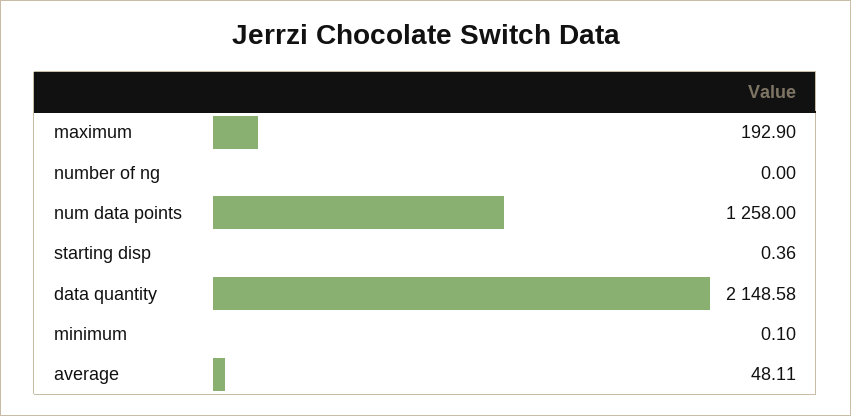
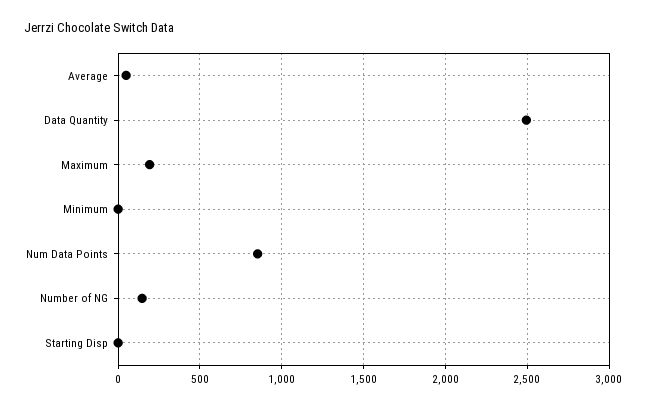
number of ng: 0 -> 150
num data points: 1258 -> 850
data quantity: 2148.58 -> 2500

